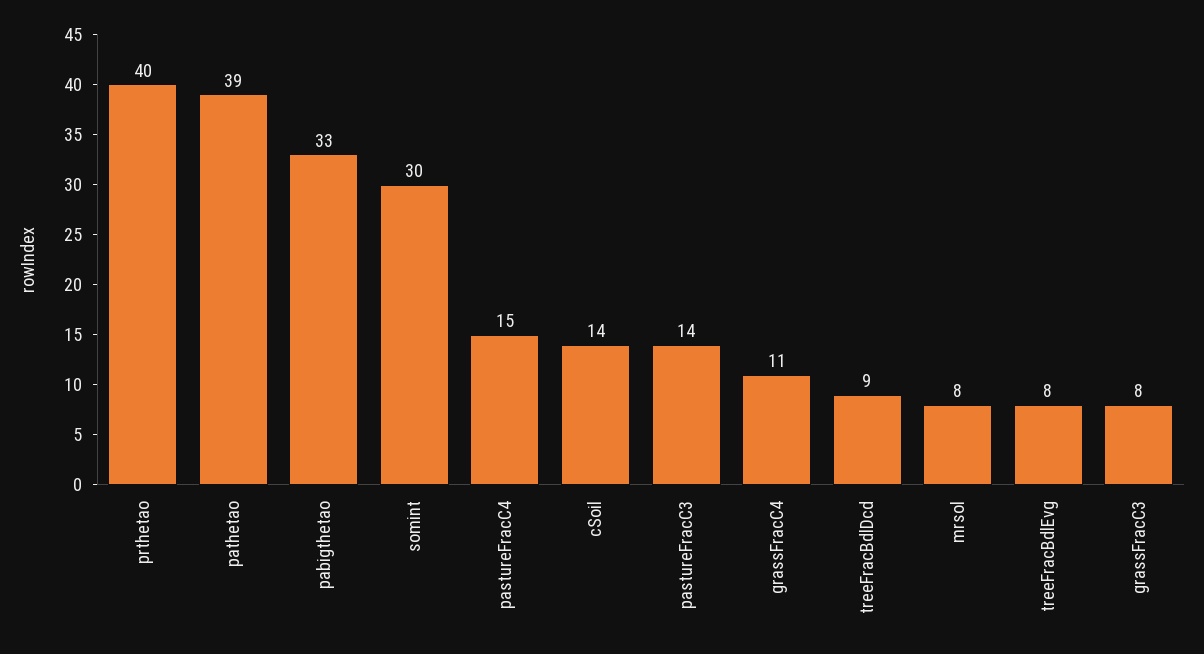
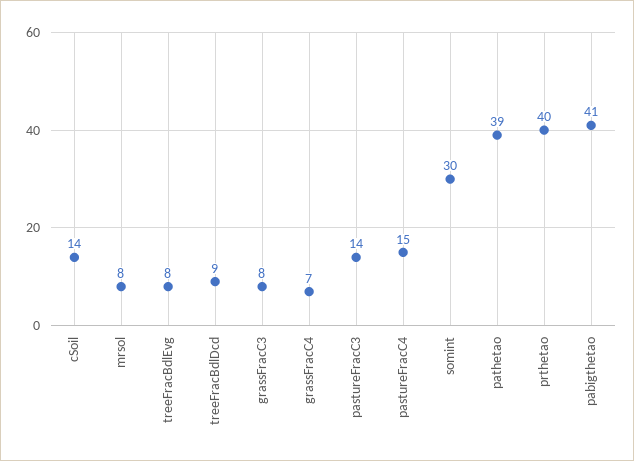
pabigthetao: 33 -> 41
grassFracC4: 11 -> 7

